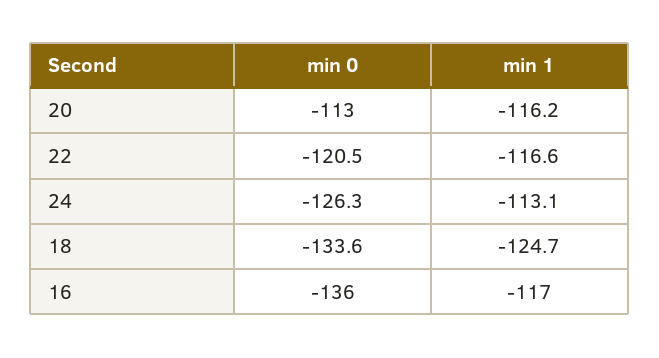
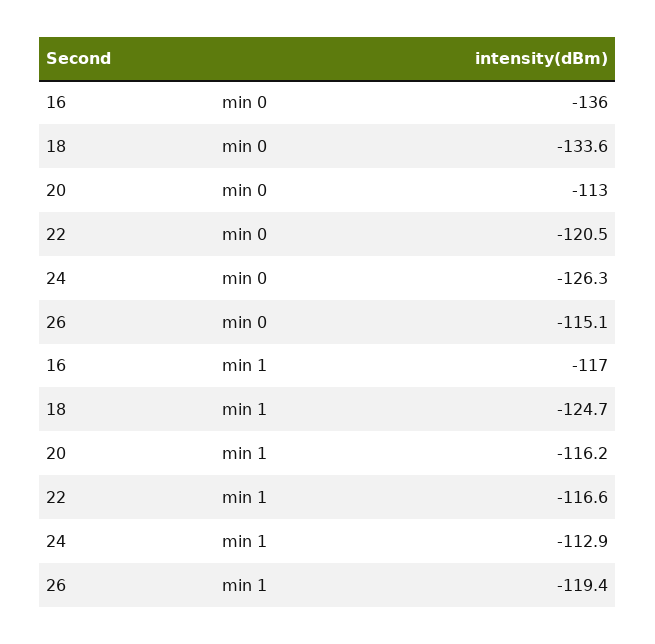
min 1, 24: -113.1 -> -112.9
min 0, 26: none -> -115.1
min 1, 26: none -> -119.4

